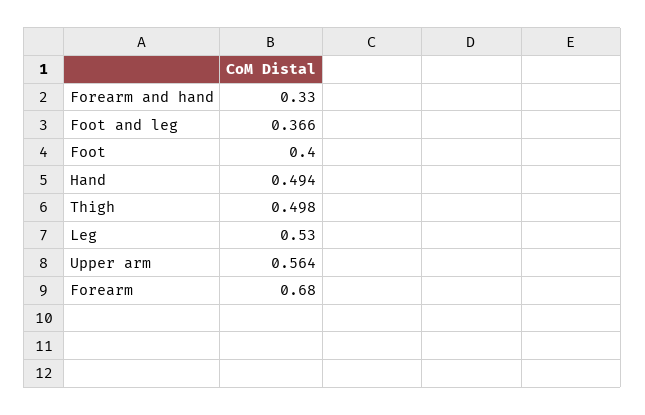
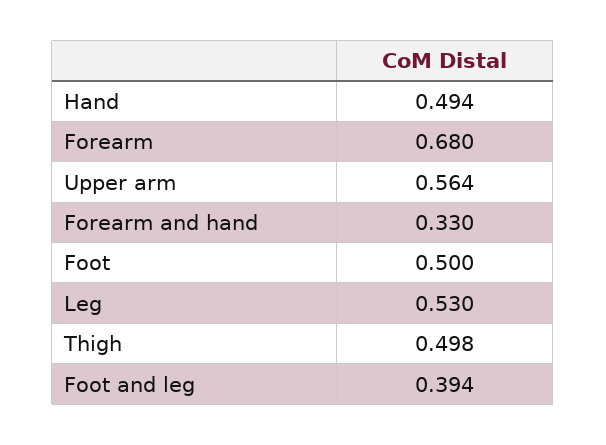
Foot and leg: 0.366 -> 0.394
Foot: 0.4 -> 0.5

